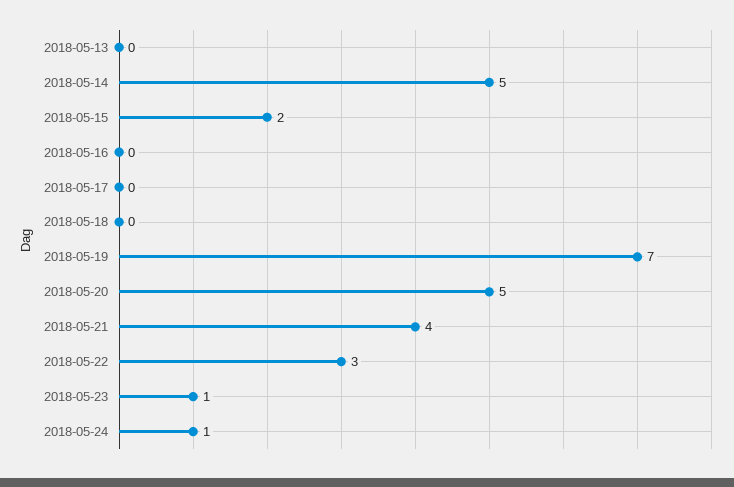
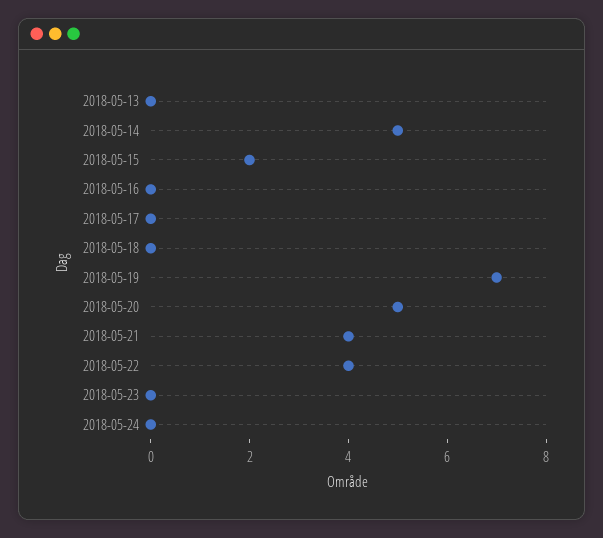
2018-05-22: 3 -> 4
2018-05-23: 1 -> 0
2018-05-24: 1 -> 0

